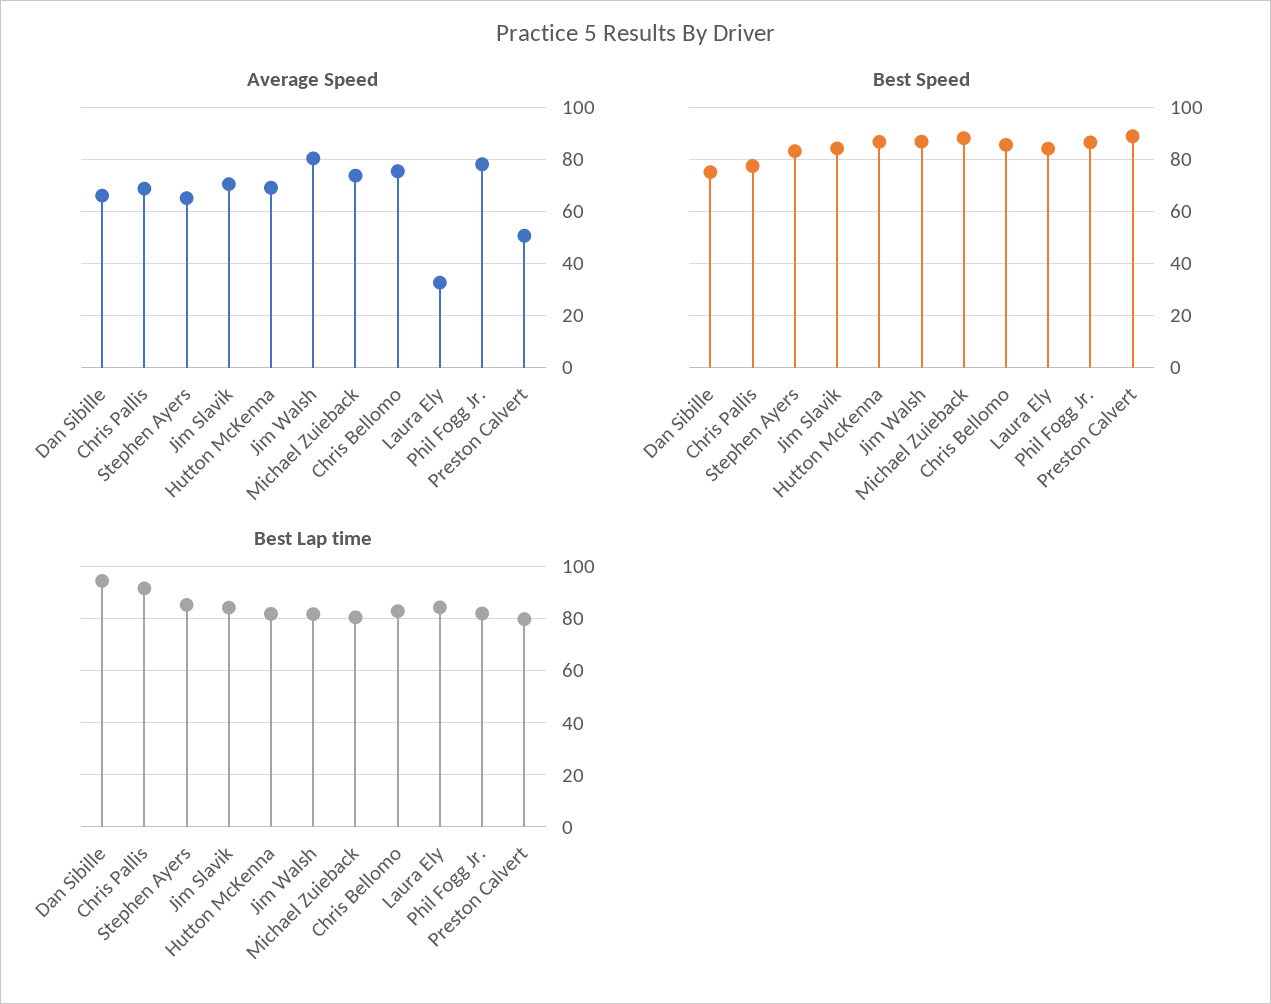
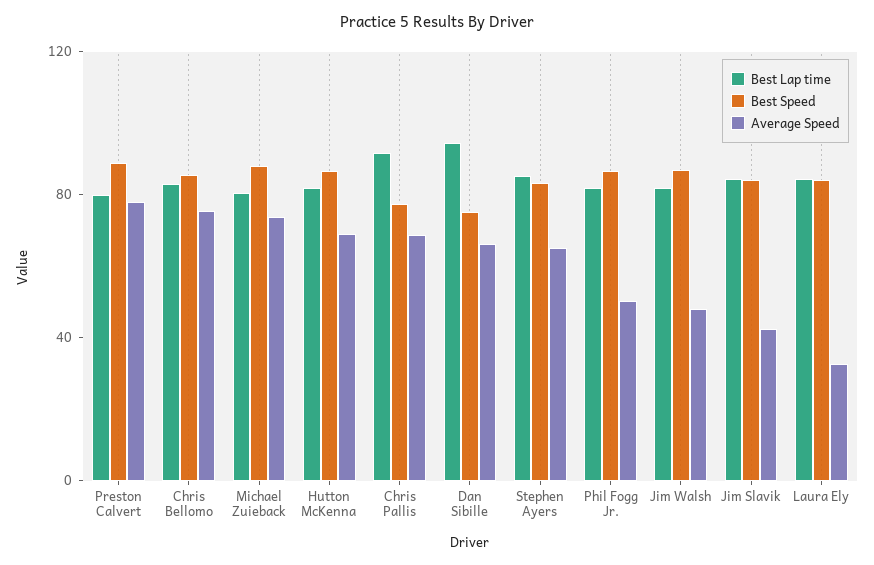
Average Speed, Jim Slavik: 70 -> 40
Average Speed, Jim Walsh: 80 -> 50
Average Speed, Phil Fogg Jr.: 77.5 -> 50
Average Speed, Preston Calvert: 50 -> 80

